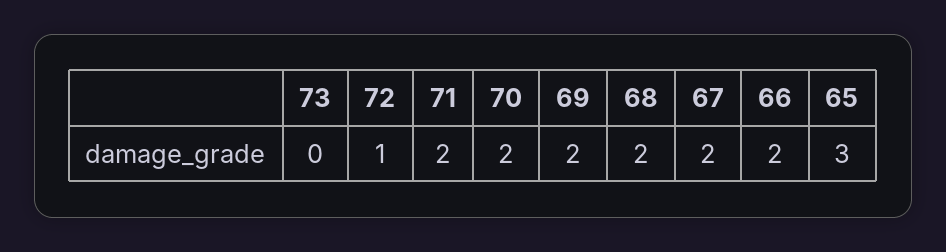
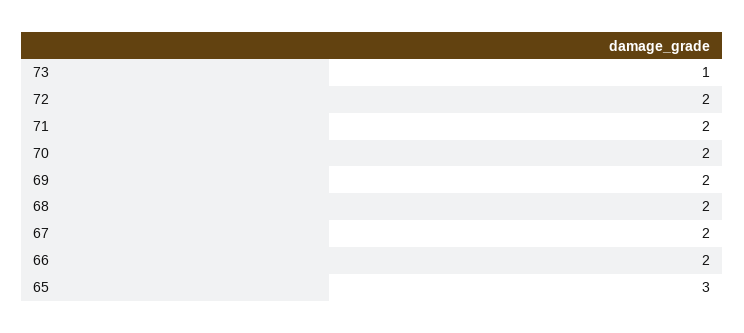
73: 0 -> 1
72: 1 -> 2

